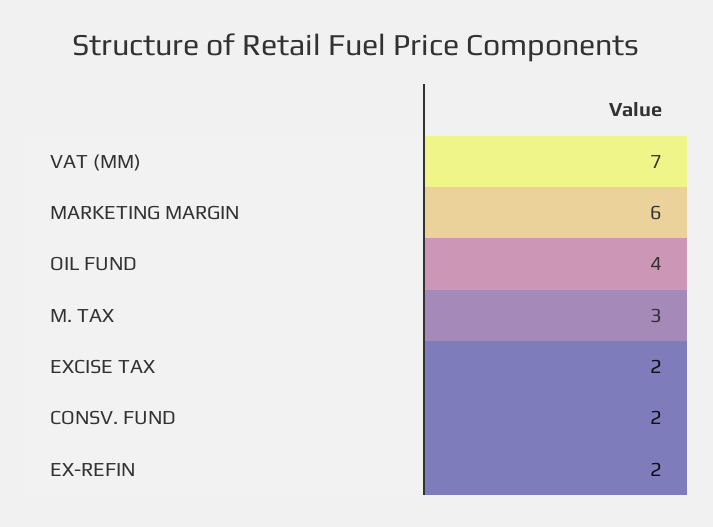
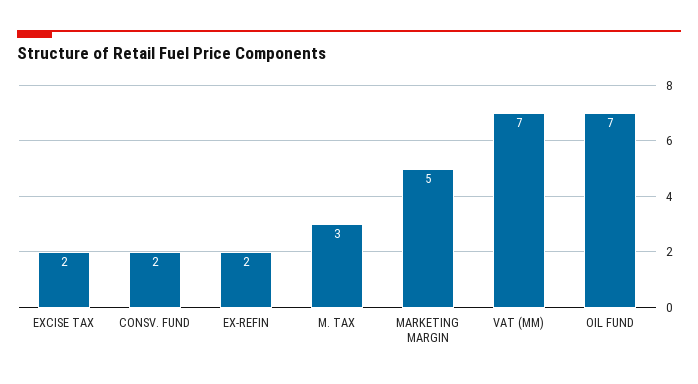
MARKETING MARGIN: 6 -> 5
OIL FUND: 4 -> 7

